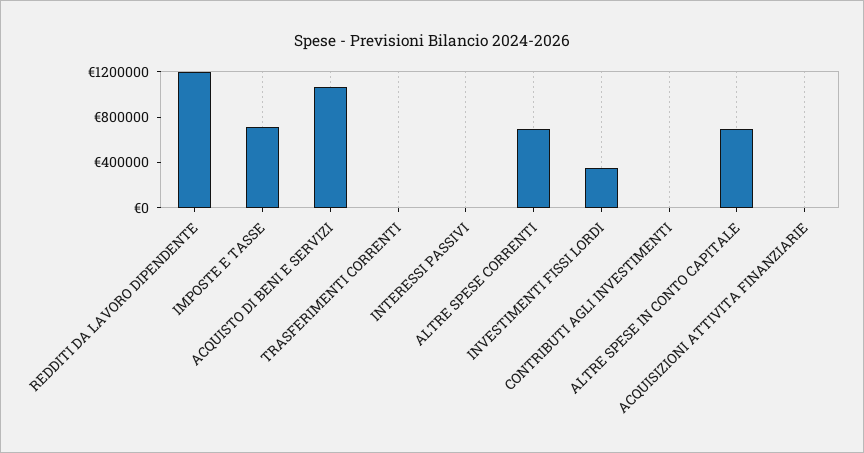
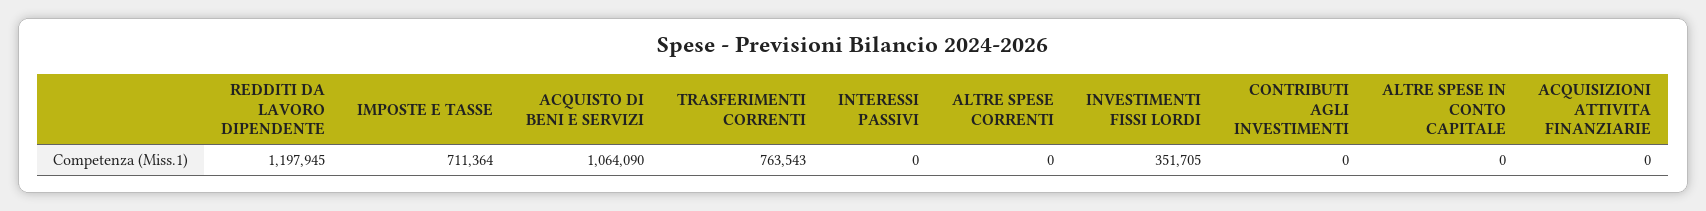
TRASFERIMENTI CORRENTI: 0 -> 763543
ALTRE SPESE CORRENTI: 700000 -> 0
ALTRE SPESE IN CONTO CAPITALE: 700000 -> 0

